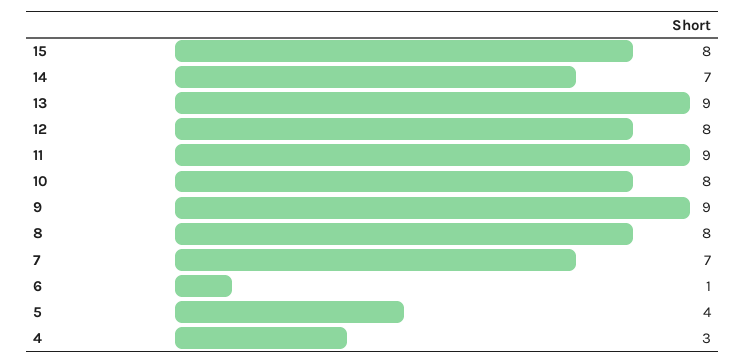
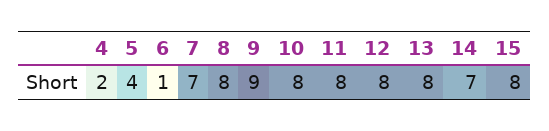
13: 9 -> 8
11: 9 -> 8
4: 3 -> 2

